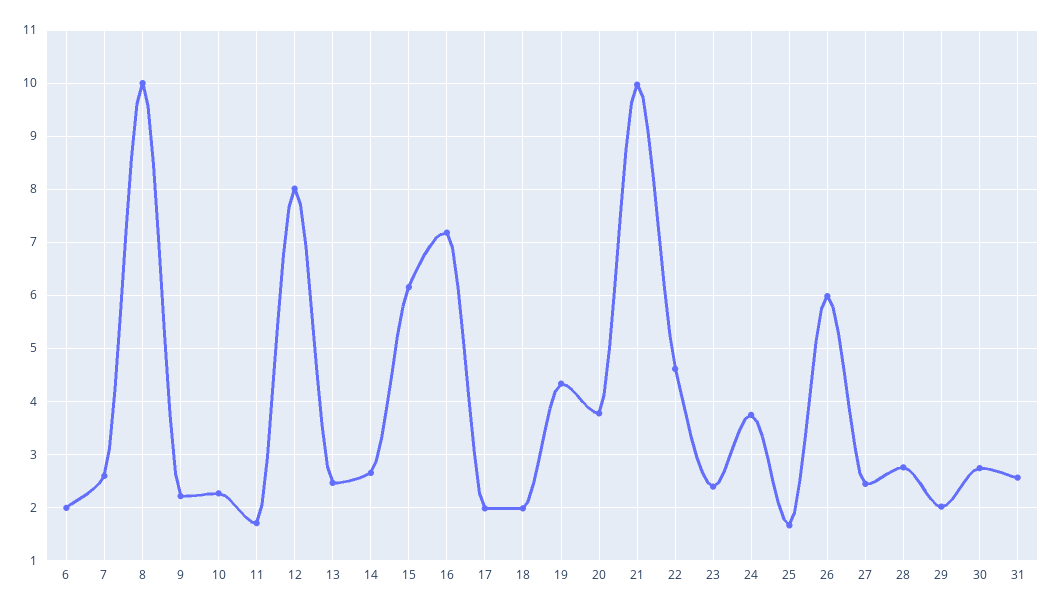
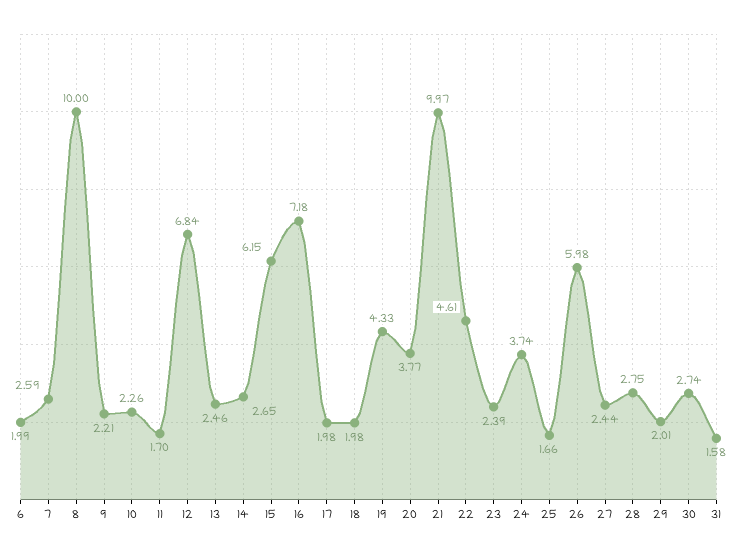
12: 8 -> 6.84
31: 2.6 -> 1.58

